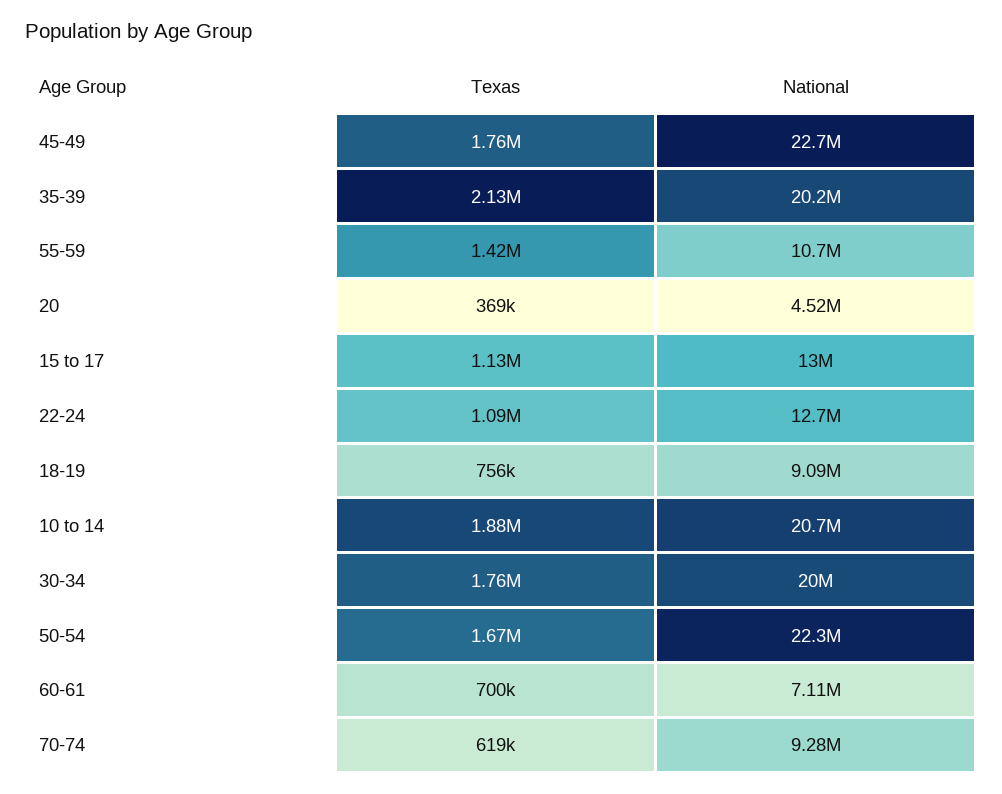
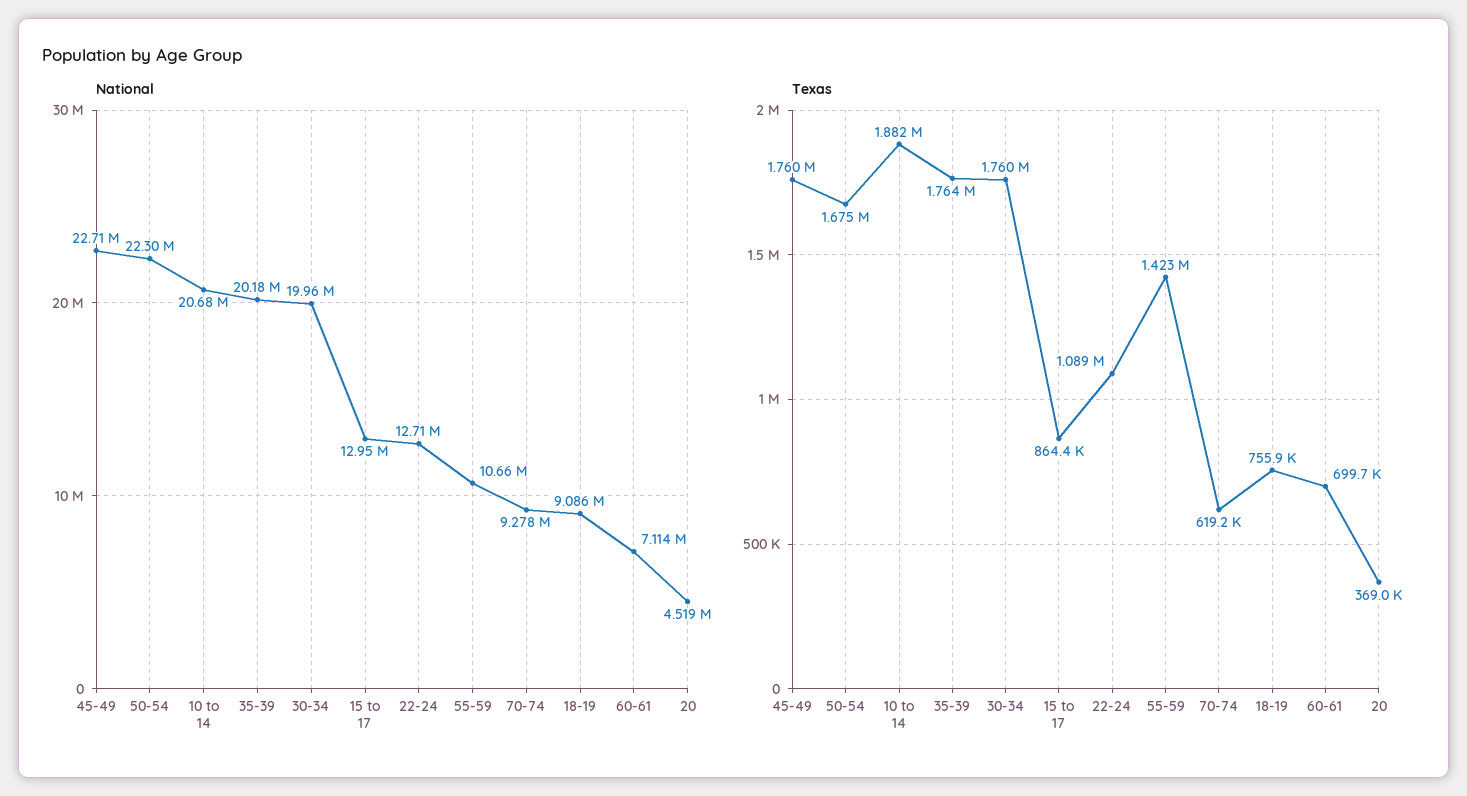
Texas, 35-39: 2130000 -> 1764000
Texas, 15 to 17: 1130000 -> 864400

